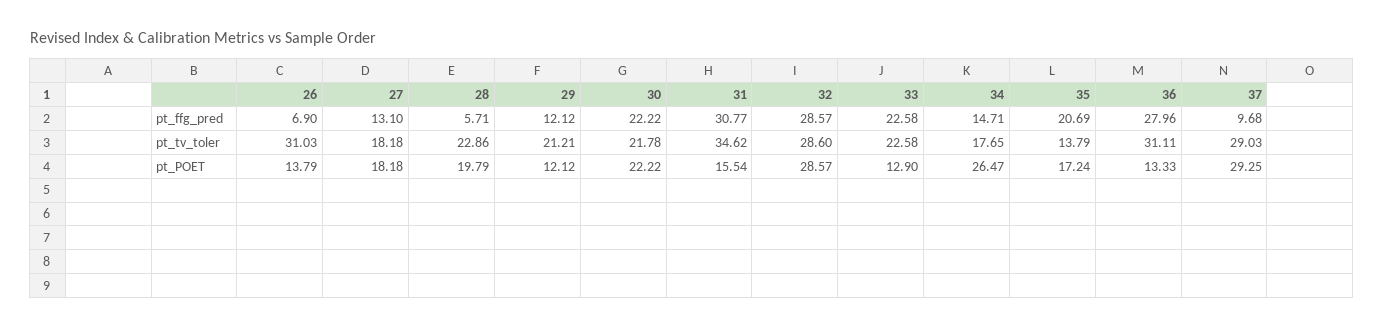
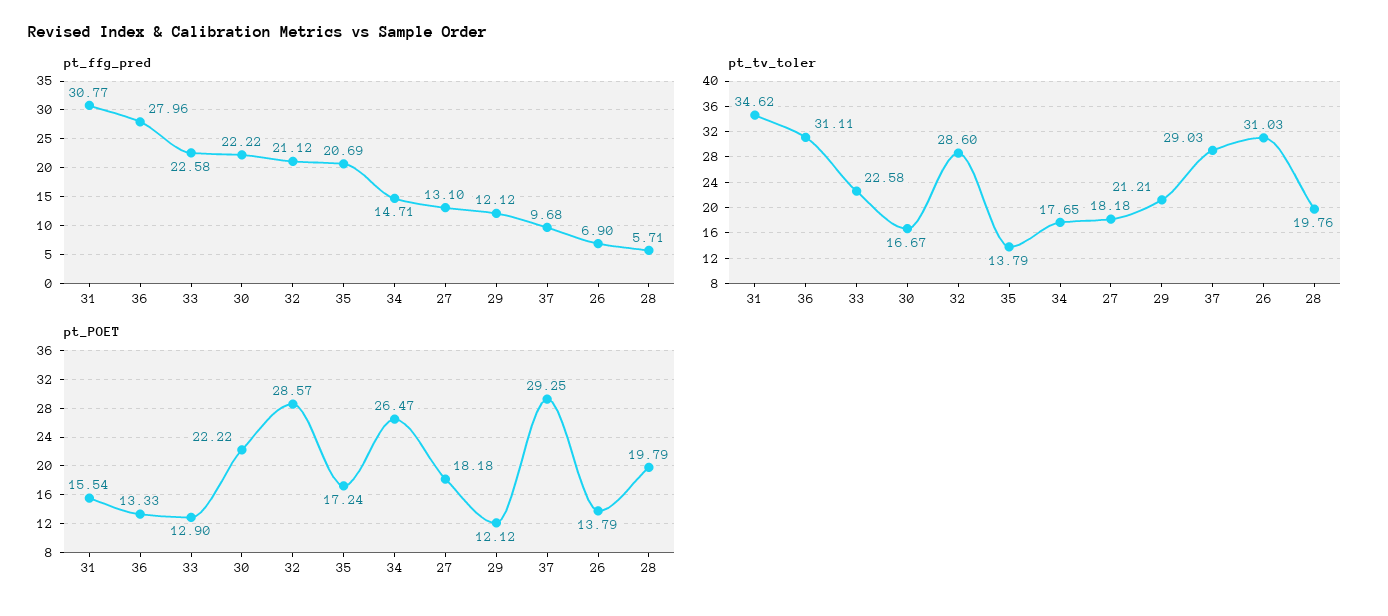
pt_ffg_pred, 32: 28.57 -> 21.12
pt_tv_toler, 28: 22.86 -> 19.76
pt_tv_toler, 30: 21.78 -> 16.67

